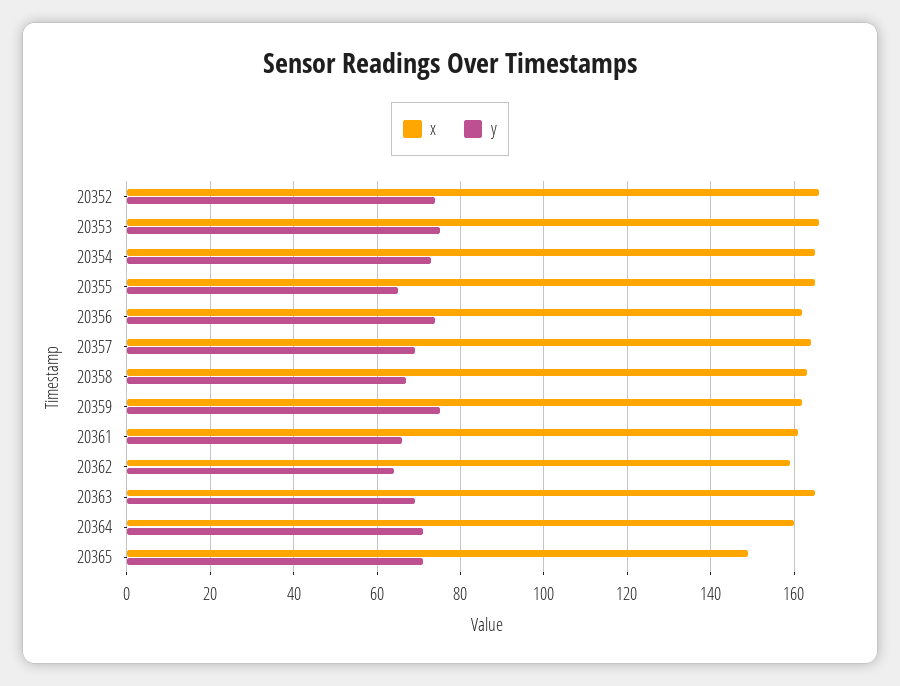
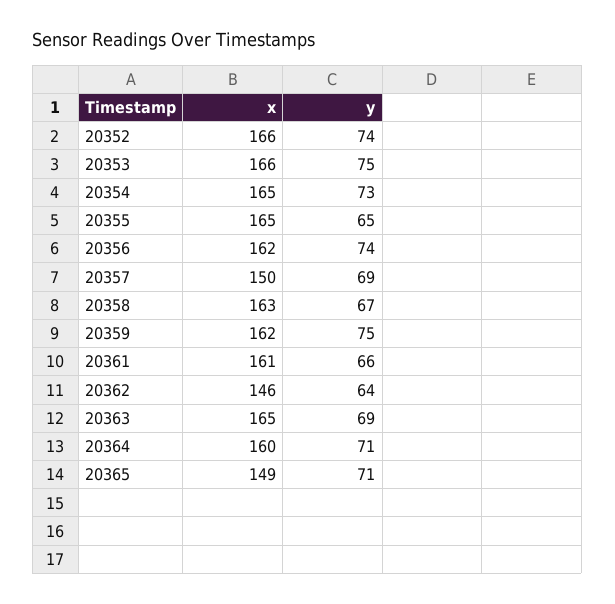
x, 20357: 165 -> 150
x, 20362: 160 -> 146

